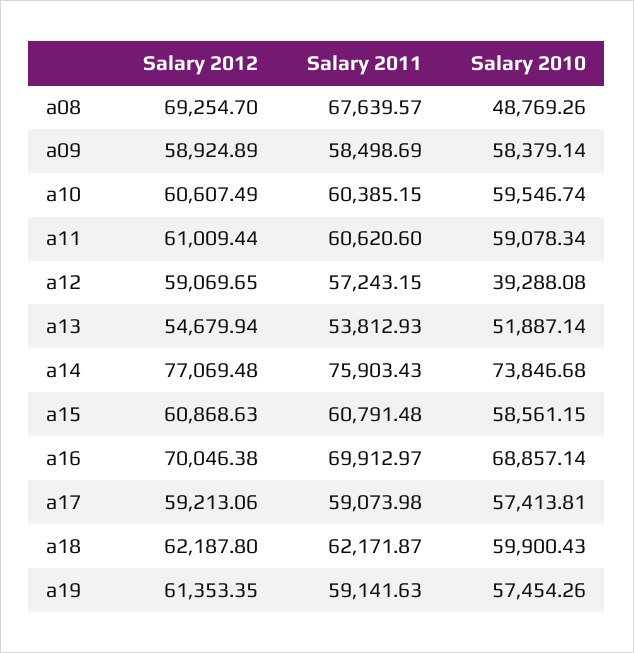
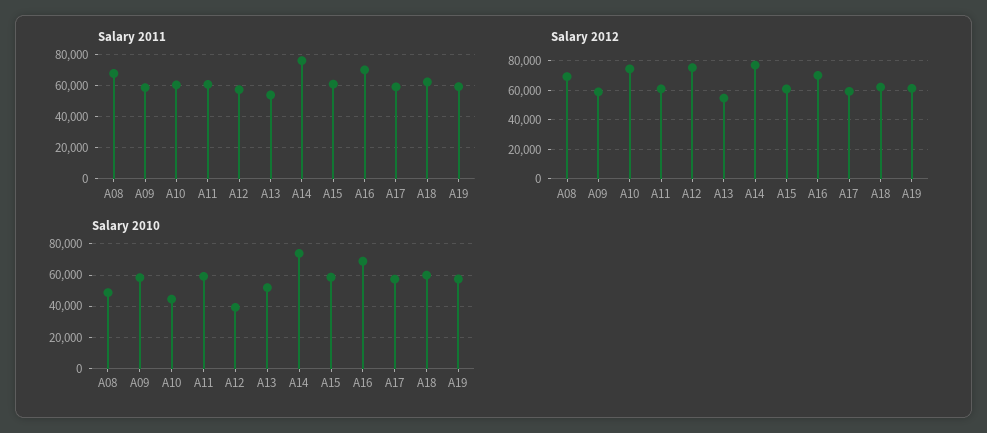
Salary 2012, a10: 60607.49 -> 75000
Salary 2010, a10: 59546.74 -> 45000
Salary 2012, a12: 59069.65 -> 75000

